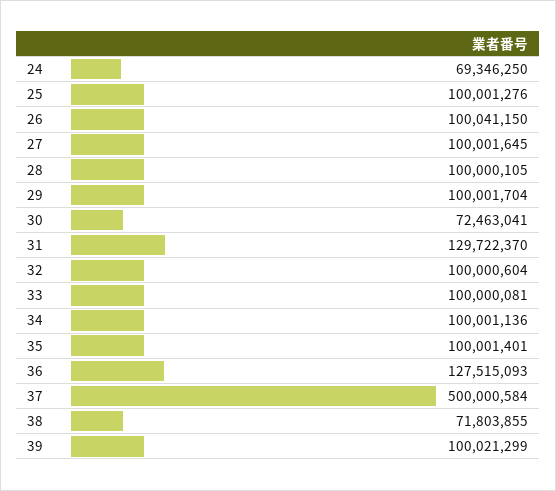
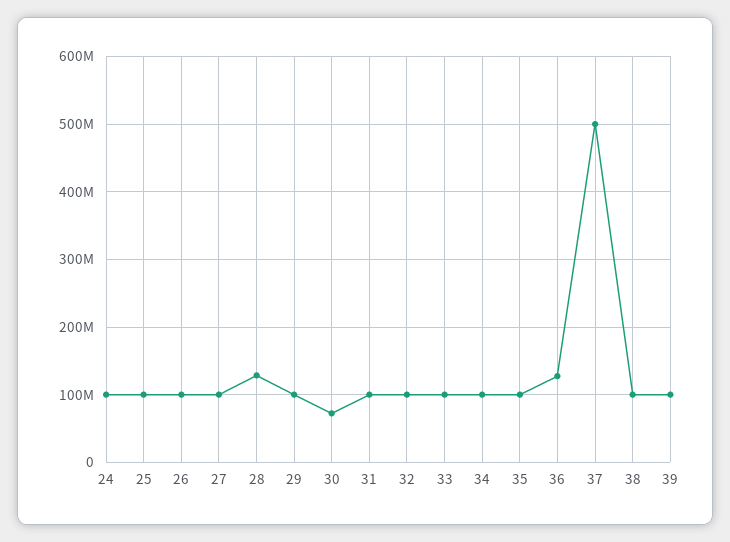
24: 69346250 -> 100000000
28: 100000105 -> 130000000
31: 129722370 -> 100000000
38: 71803855 -> 100000000

